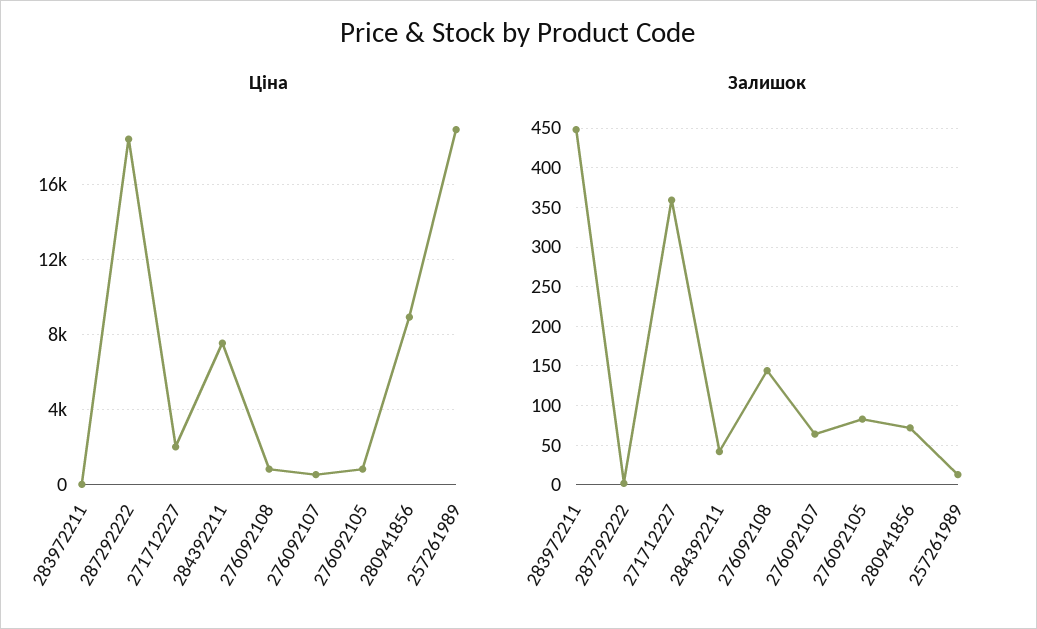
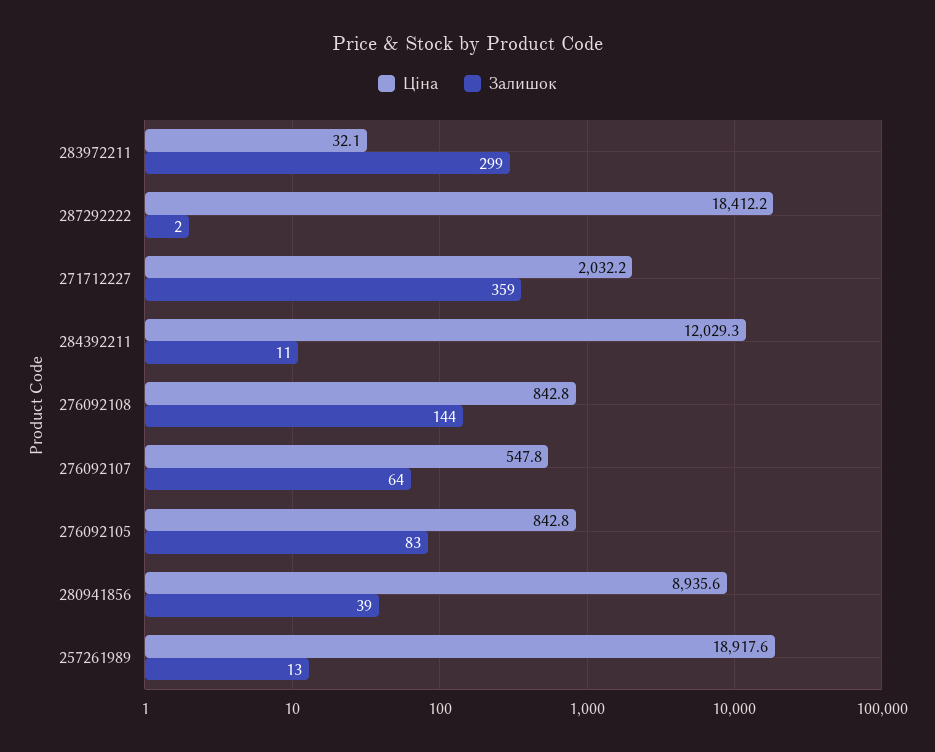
Ціна, 284392211: 7500 -> 12029.3
Залишок, 283972211: 450 -> 299
Залишок, 284392211: 40 -> 11
Залишок, 280941856: 70 -> 39

